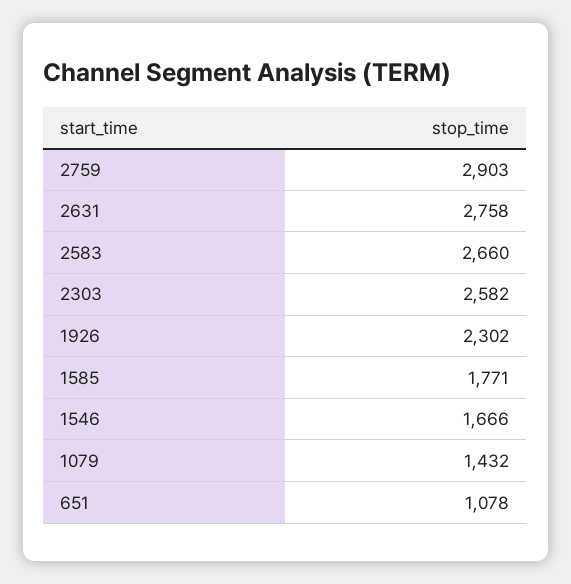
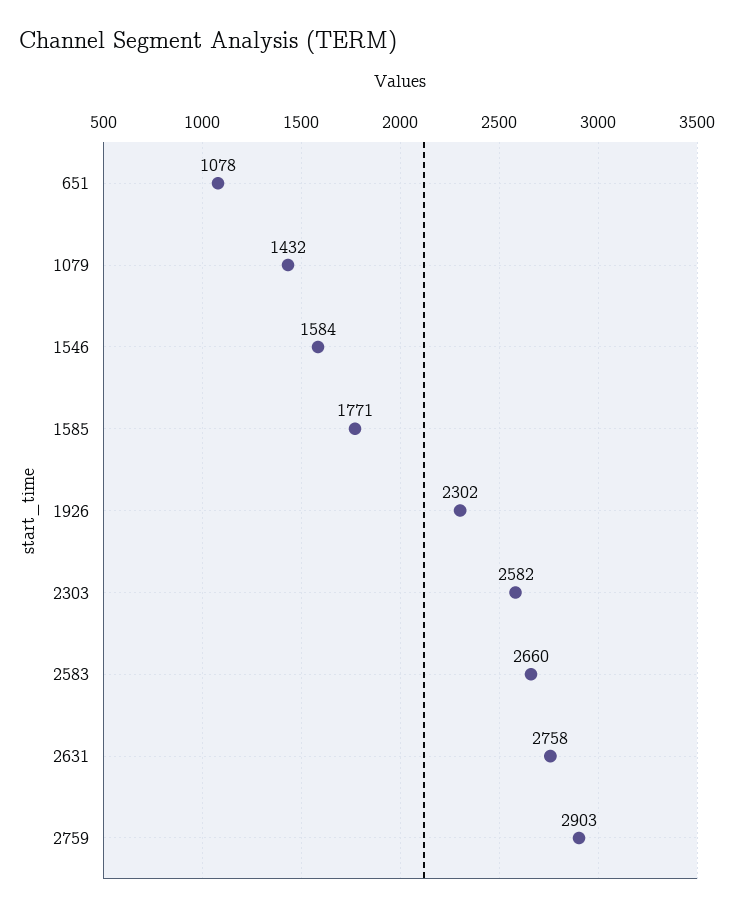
1546: 1666 -> 1584

